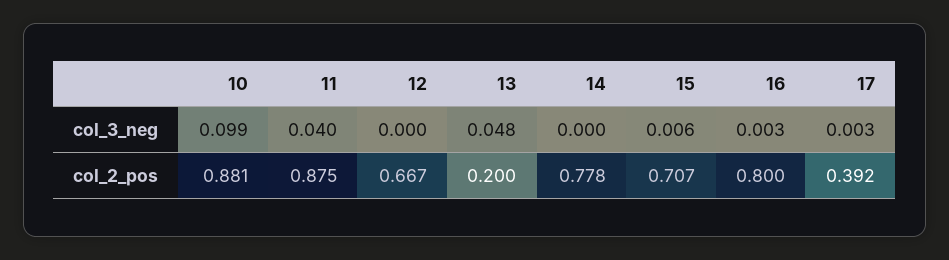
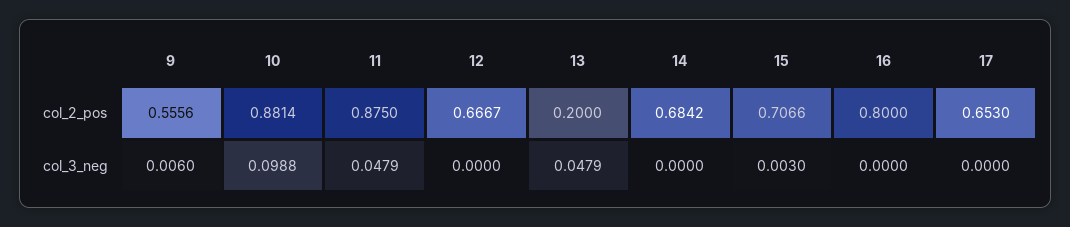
11, col_3_neg: 0.04 -> 0.0479
15, col_3_neg: 0.006 -> 0.003
16, col_3_neg: 0.003 -> 0
17, col_3_neg: 0.003 -> 0
14, col_2_pos: 0.778 -> 0.6842
17, col_2_pos: 0.392 -> 0.653
9, col_2_pos: none -> 0.5556
9, col_3_neg: none -> 0.006

